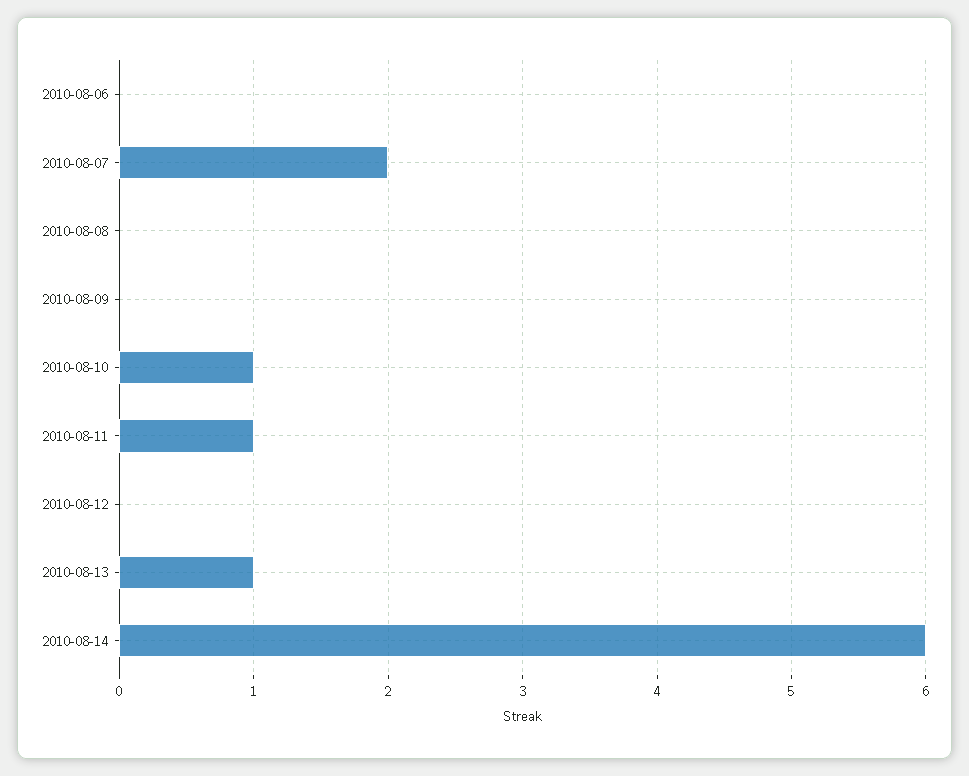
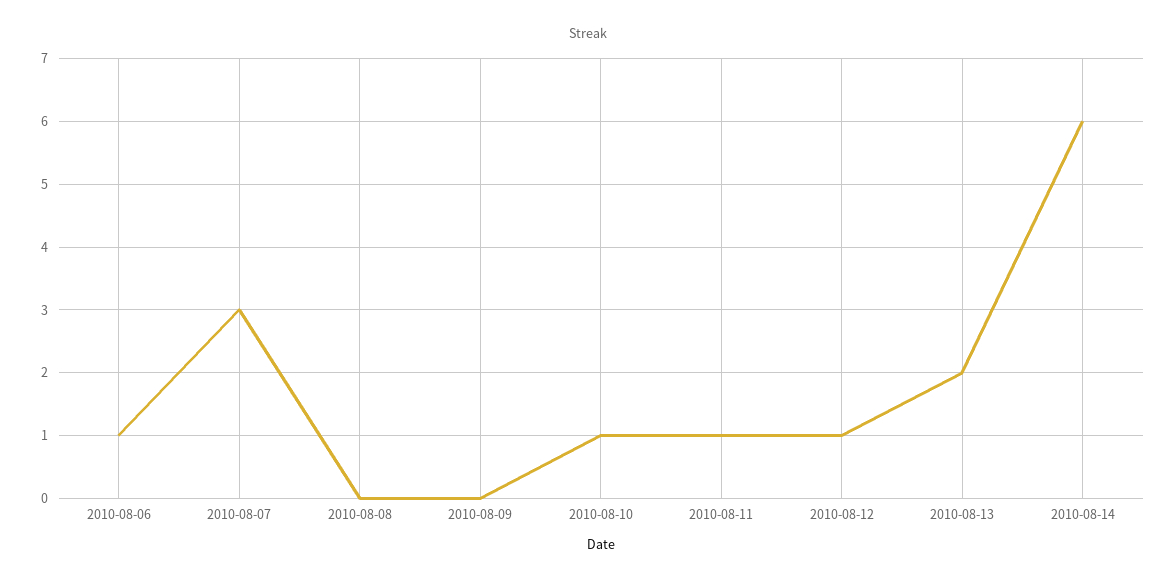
2010-08-06: 0 -> 1
2010-08-07: 2 -> 3
2010-08-12: 0 -> 1
2010-08-13: 1 -> 2

